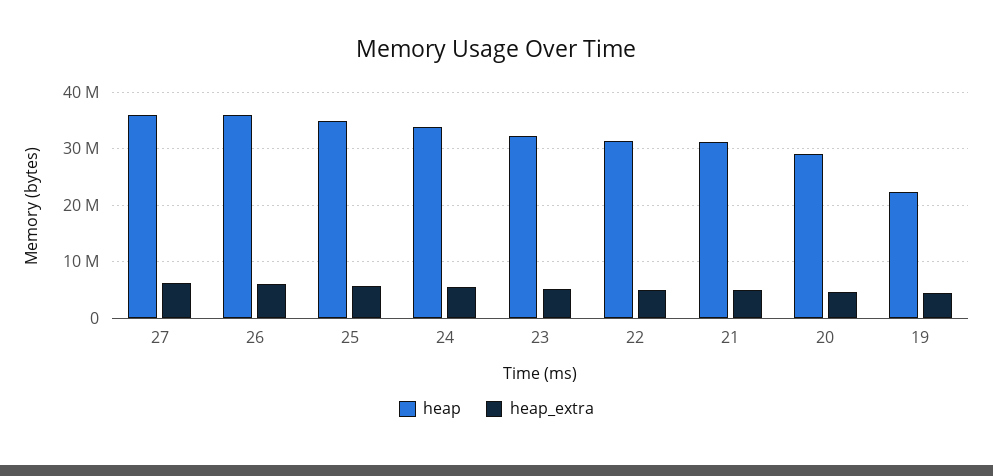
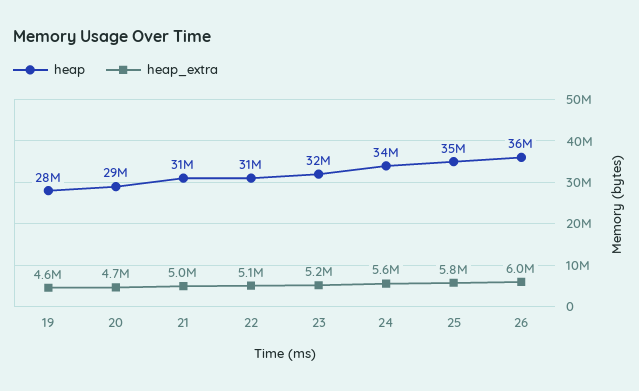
heap, 27: 36000000 -> none
heap_extra, 27: 6000000 -> none
heap, 19: 22000000 -> 28000000

